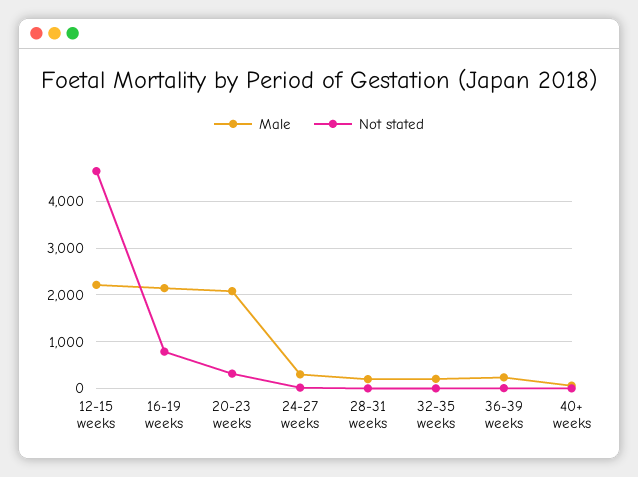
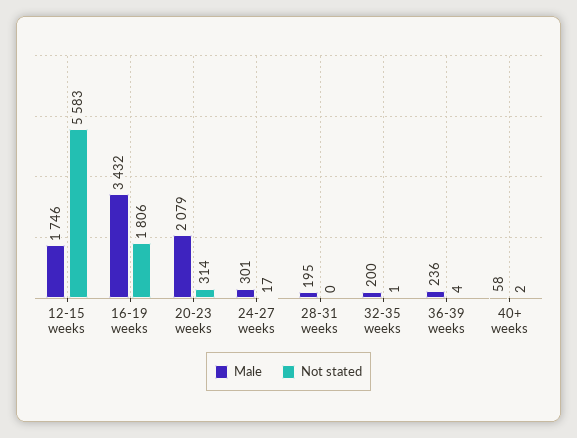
Male, 12-15 weeks: 2200 -> 1746
Not stated, 12-15 weeks: 4600 -> 5583
Male, 16-19 weeks: 2200 -> 3432
Not stated, 16-19 weeks: 800 -> 1806

